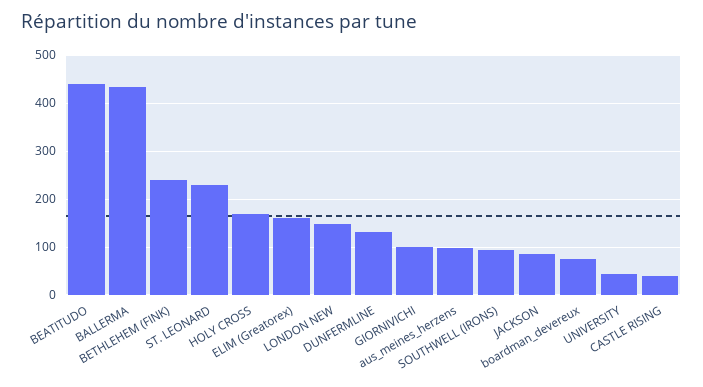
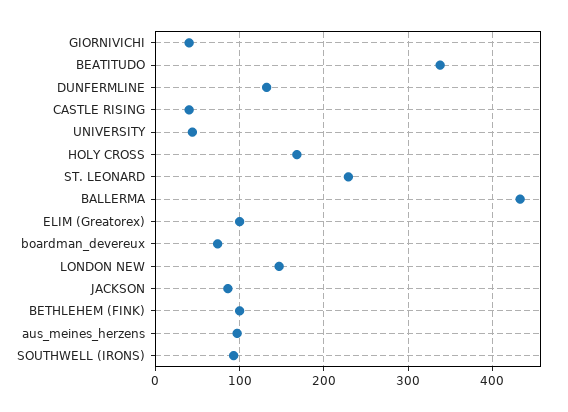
BEATITUDO: 440 -> 340
BETHLEHEM (FINK): 240 -> 100
ELIM (Greatorex): 160 -> 100
GIORNIVICHI: 100 -> 40

